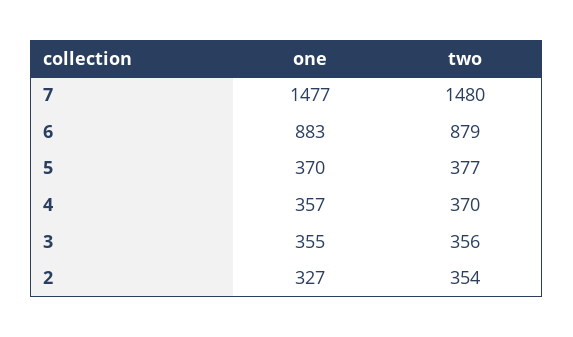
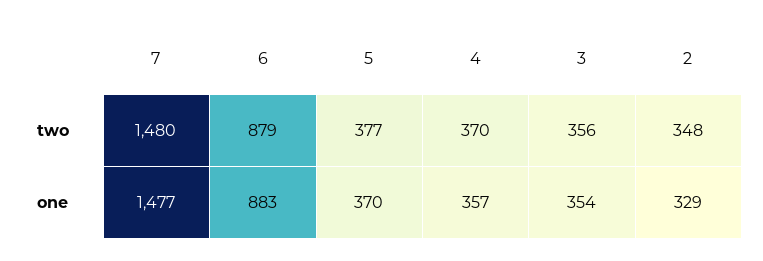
one, 3: 355 -> 354
one, 2: 327 -> 329
two, 2: 354 -> 348

